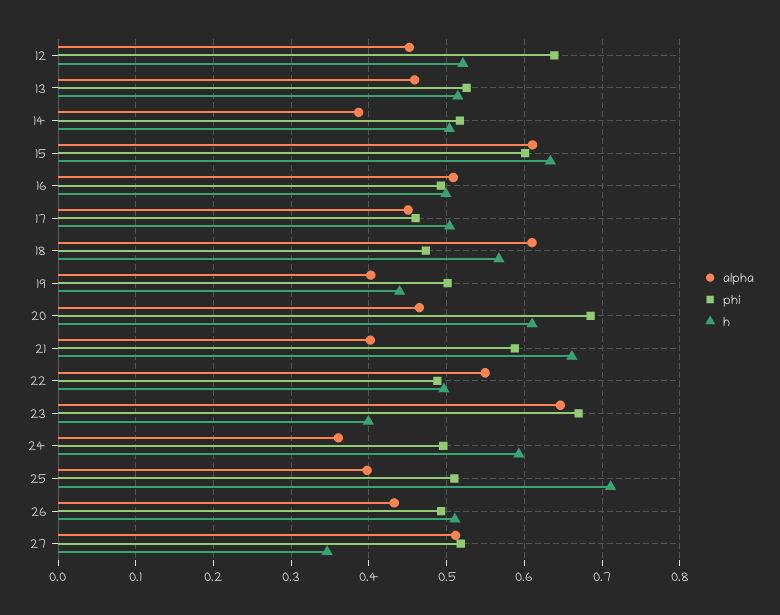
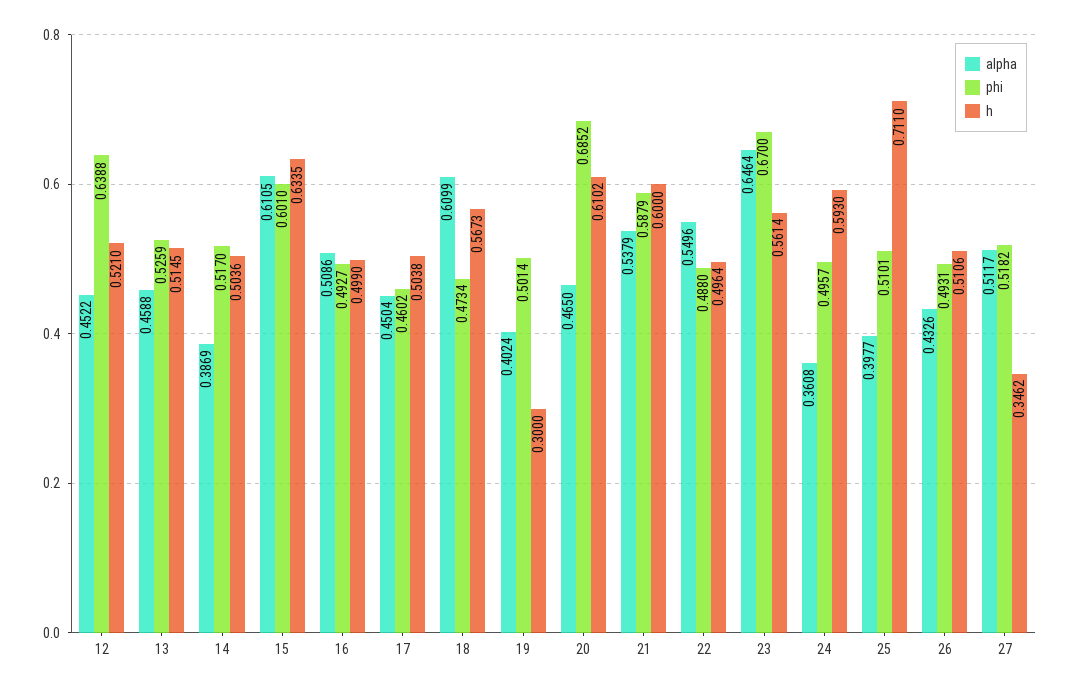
h, 19: 0.44 -> 0.3
alpha, 21: 0.4 -> 0.5379
h, 21: 0.66 -> 0.6
h, 23: 0.4 -> 0.5614

